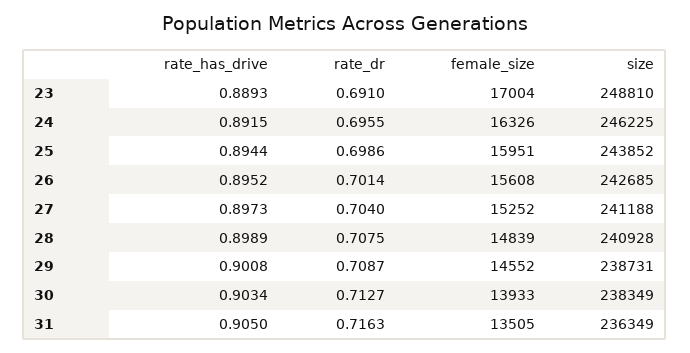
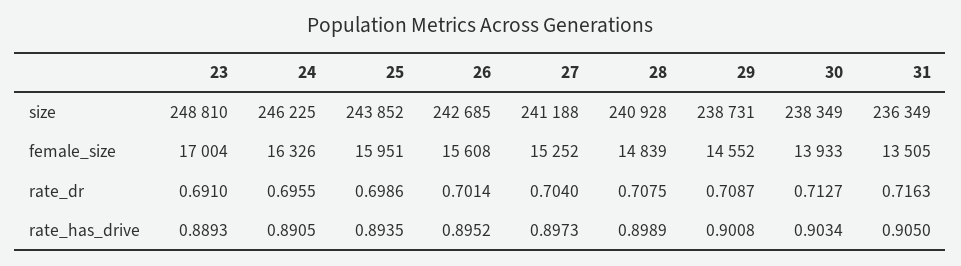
rate_has_drive, 24: 0.8915 -> 0.8905
rate_has_drive, 25: 0.8944 -> 0.8935

